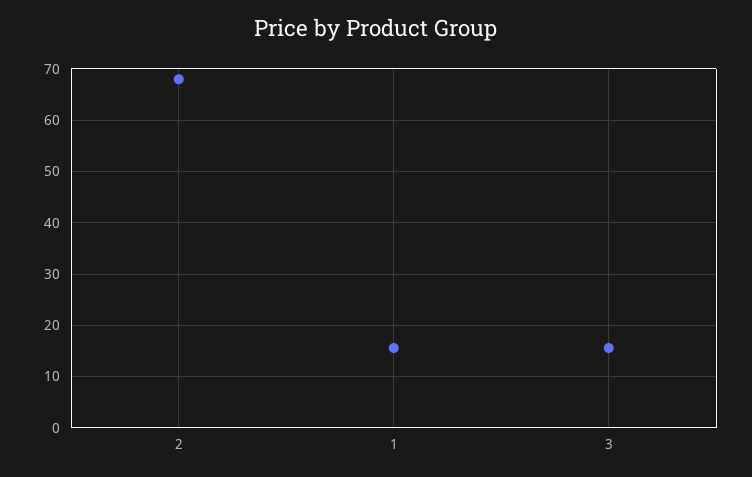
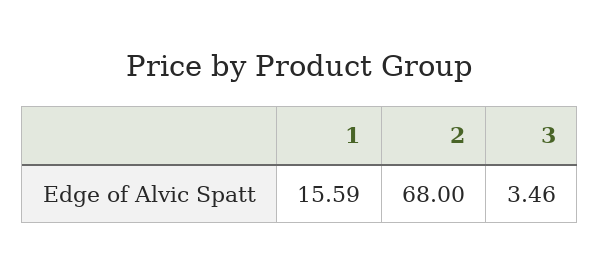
3: 16 -> 3.46

